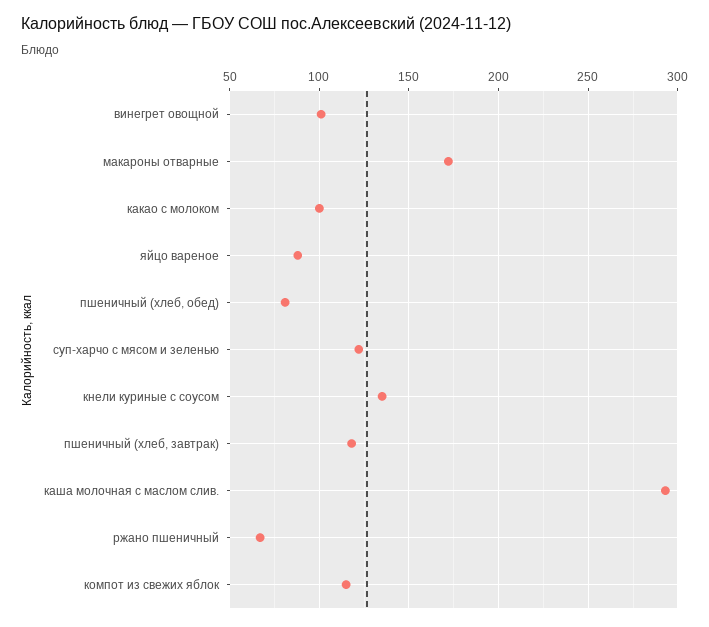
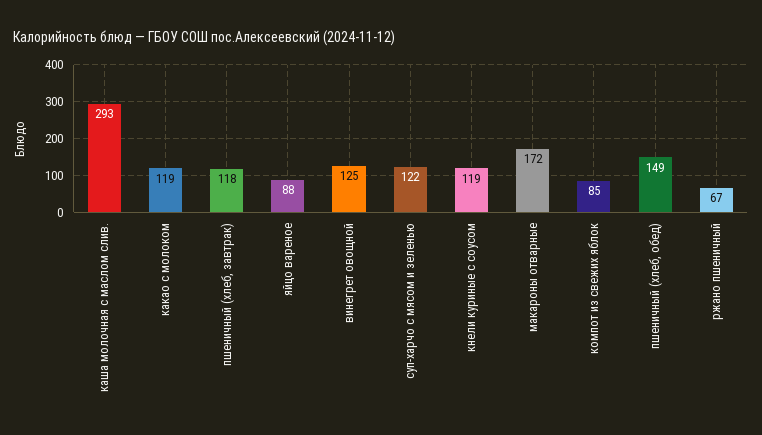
винегрет овощной: 100 -> 125
какао с молоком: 100 -> 119
пшеничный (хлеб, обед): 80 -> 149
кнели куриные с соусом: 135 -> 119
компот из свежих яблок: 115 -> 85

